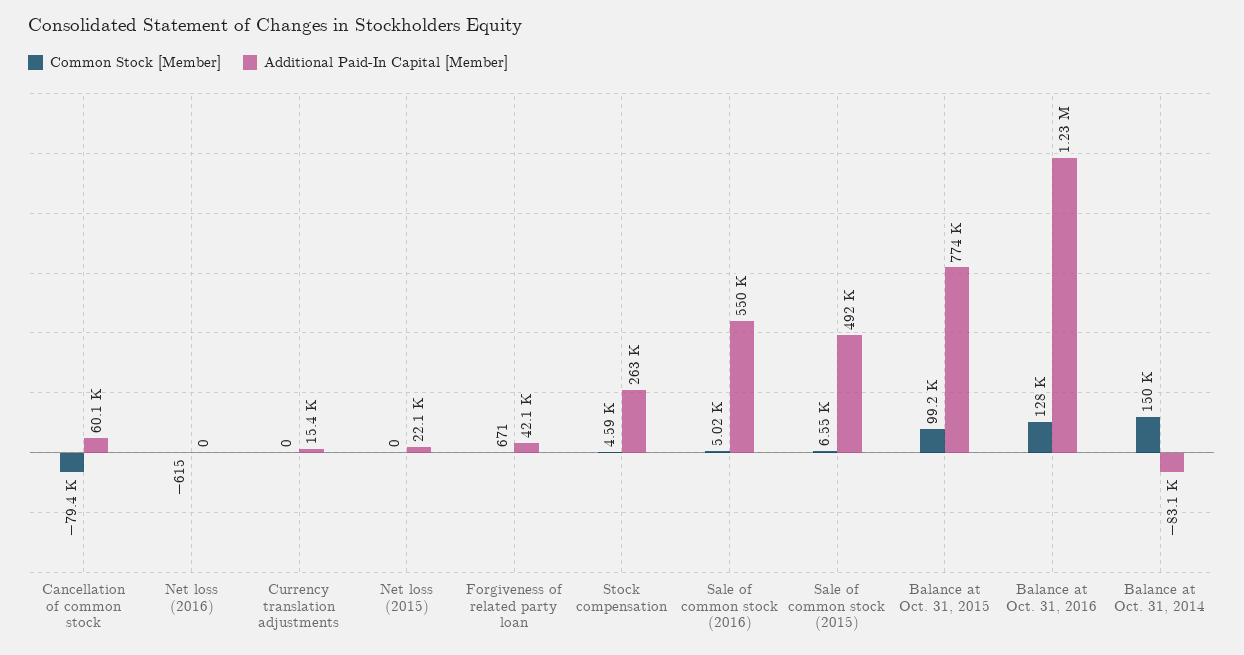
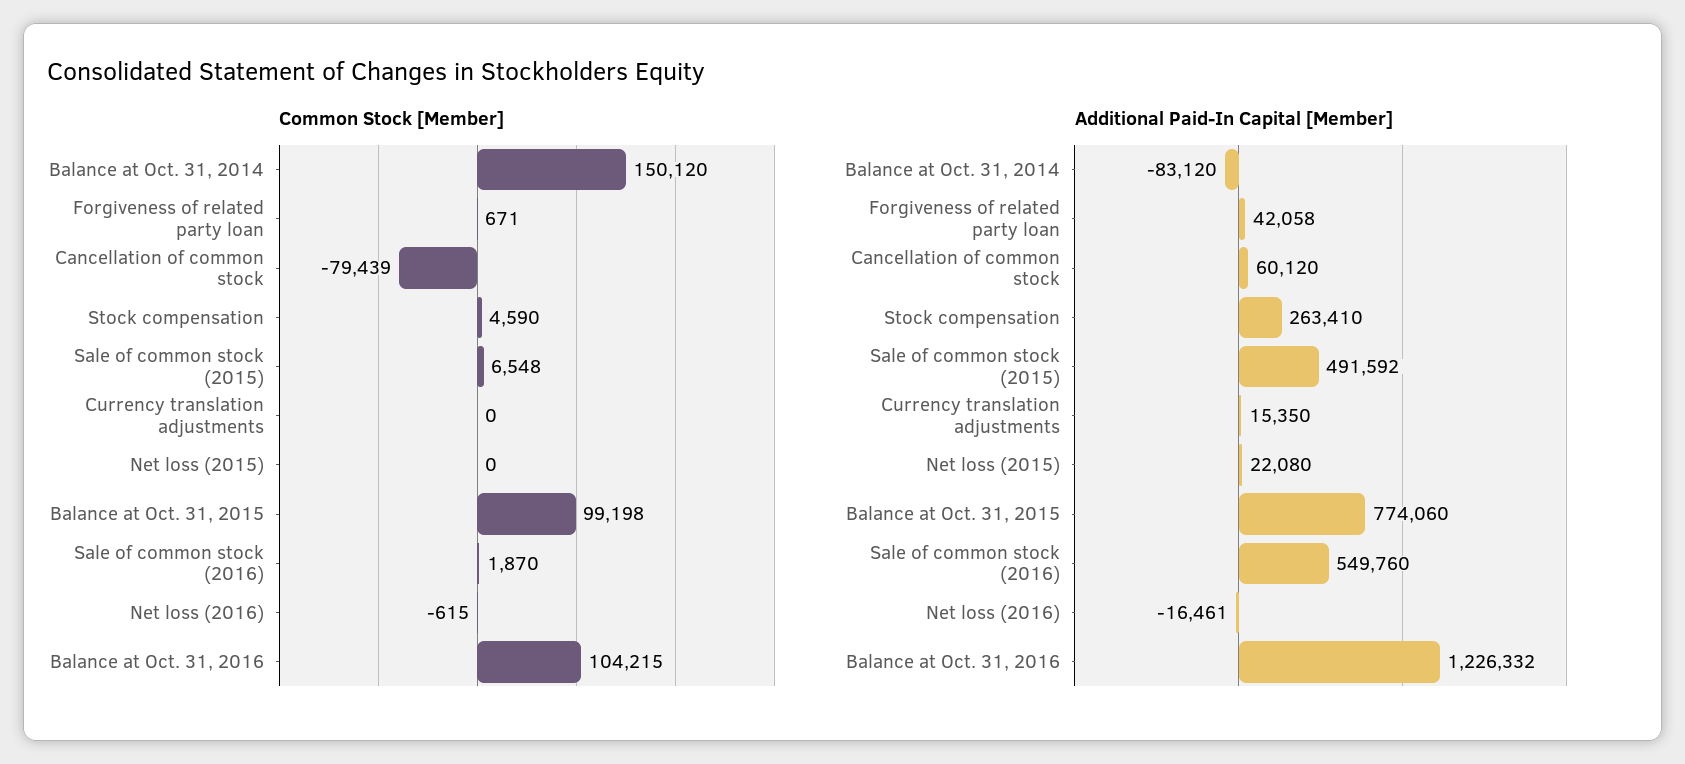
Additional Paid-In Capital [Member], Net loss (2016): 0 -> -16461
Common Stock [Member], Sale of common stock (2016): 5020 -> 1870
Common Stock [Member], Balance at Oct. 31, 2016: 128000 -> 104215

